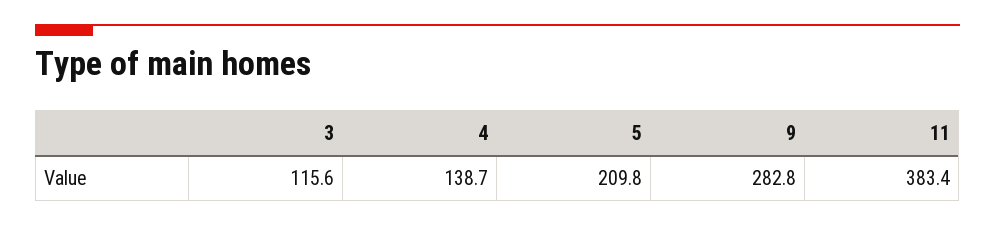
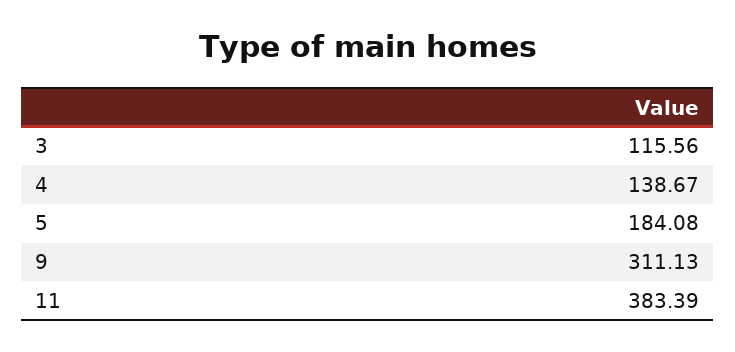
5: 209.8 -> 184.08
9: 282.8 -> 311.13

